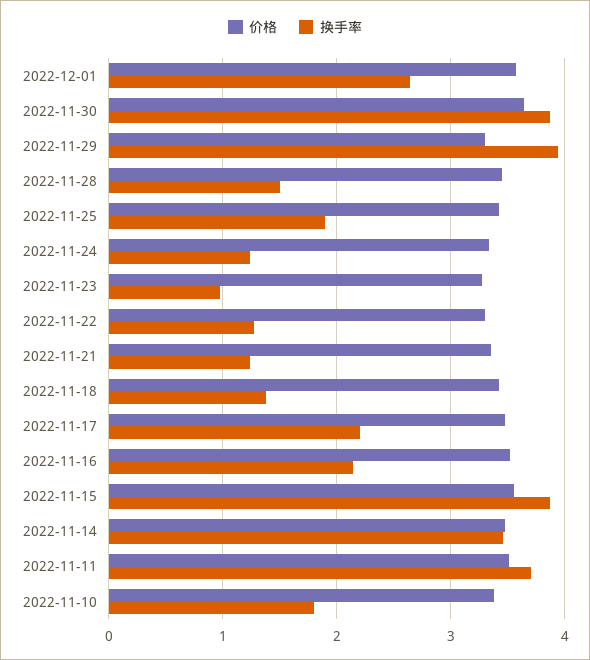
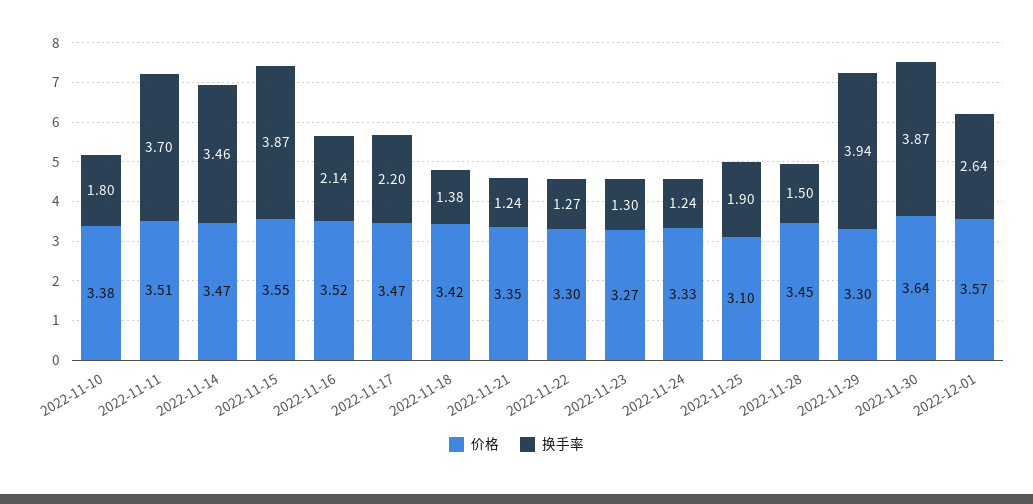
价格, 2022-11-25: 3.4 -> 3.1
换手率, 2022-11-23: 1 -> 1.3

